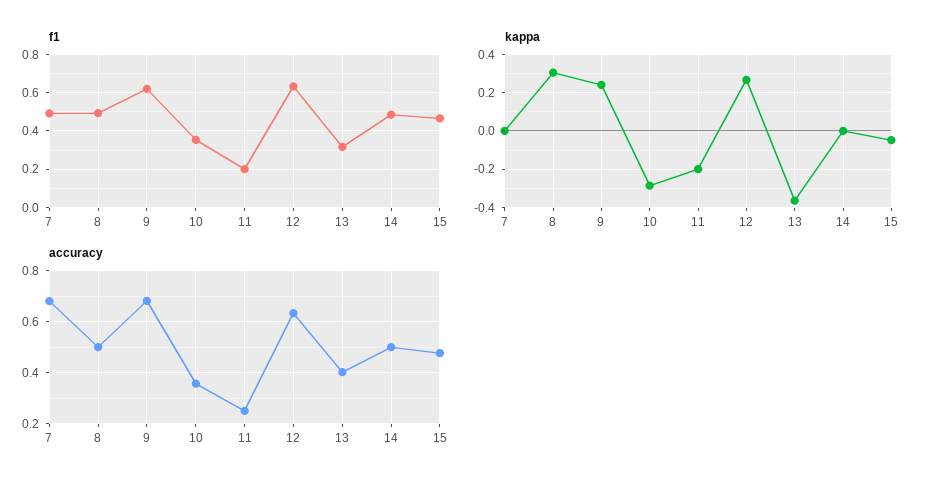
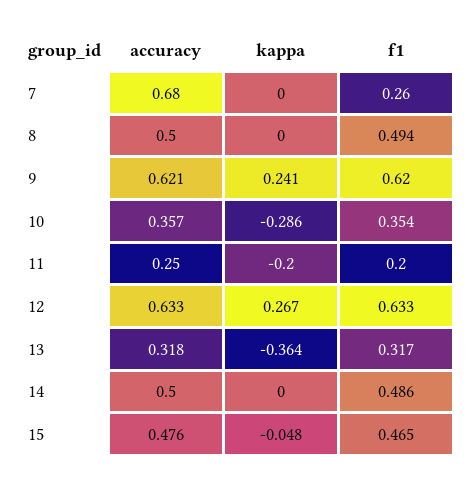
f1, 7: 0.5 -> 0.26
kappa, 8: 0.3 -> 0
accuracy, 9: 0.675 -> 0.621
accuracy, 13: 0.4 -> 0.318

